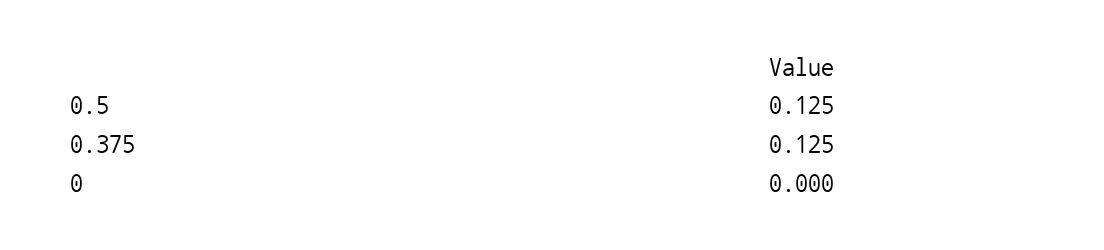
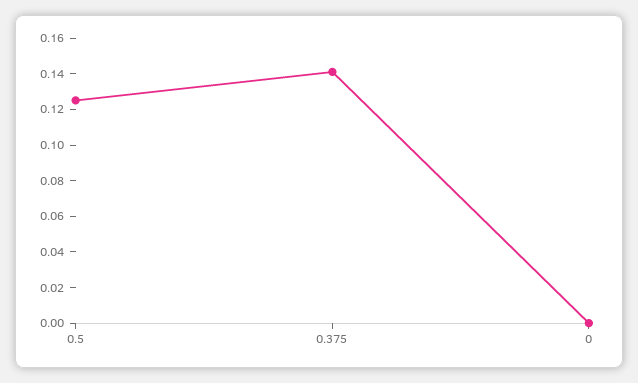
0.375: 0.125 -> 0.14

